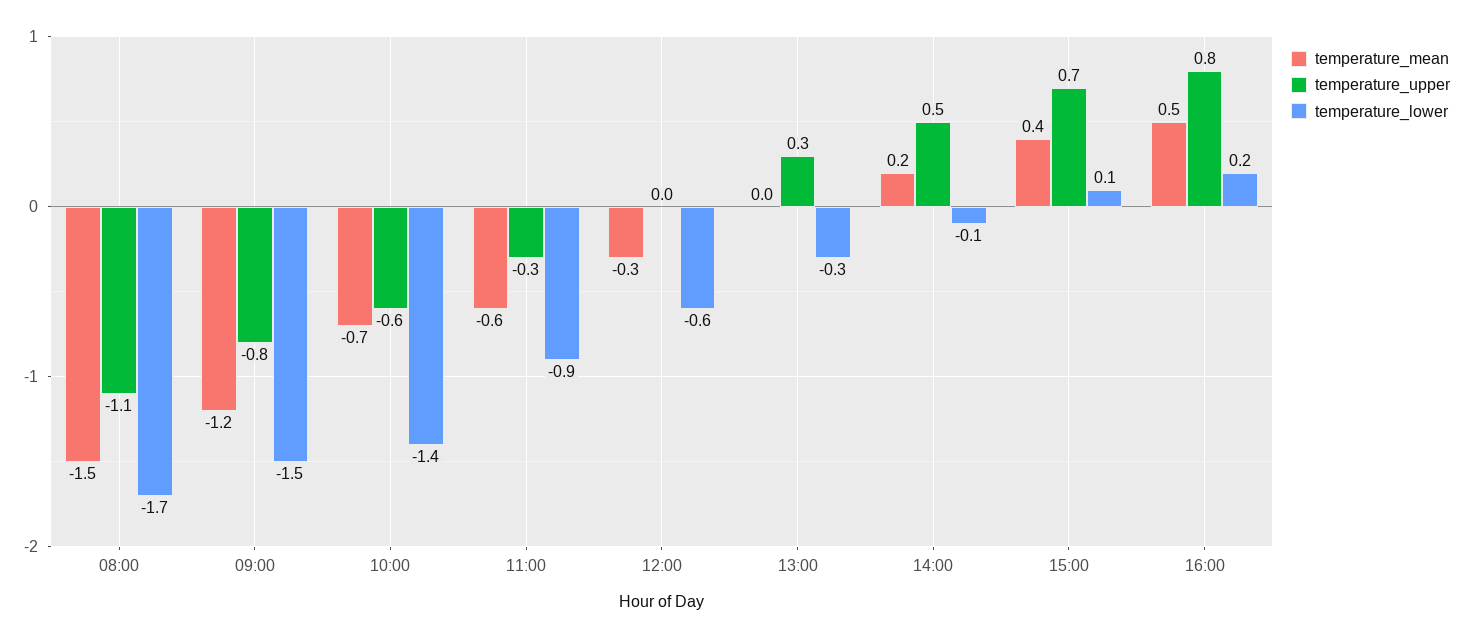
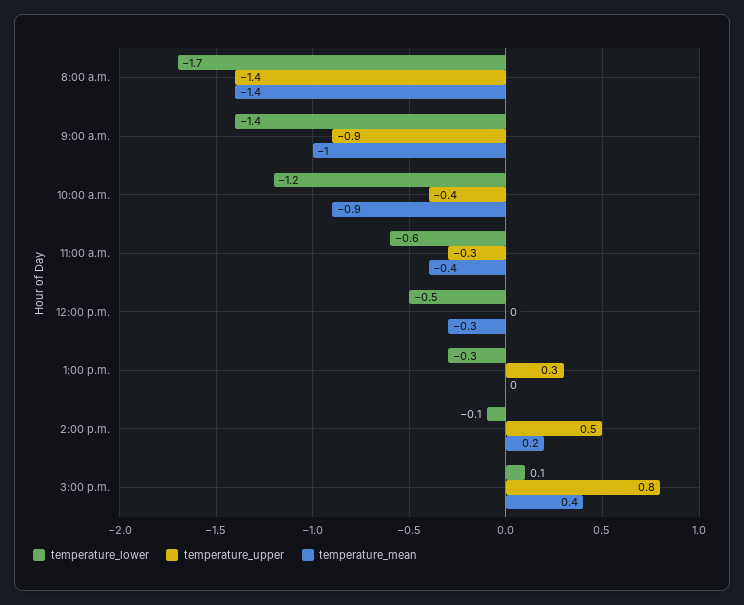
temperature_mean, 08:00: -1.5 -> -1.4
temperature_upper, 08:00: -1.1 -> -1.4
temperature_mean, 09:00: -1.2 -> -1
temperature_upper, 09:00: -0.8 -> -0.9
temperature_lower, 09:00: -1.5 -> -1.4
temperature_mean, 10:00: -0.7 -> -0.9
temperature_upper, 10:00: -0.6 -> -0.4
temperature_lower, 10:00: -1.4 -> -1.2
temperature_mean, 11:00: -0.6 -> -0.4
temperature_lower, 11:00: -0.9 -> -0.6
temperature_lower, 12:00: -0.6 -> -0.5
temperature_upper, 15:00: 0.7 -> 0.8
temperature_mean, 16:00: 0.5 -> none
temperature_upper, 16:00: 0.8 -> none
temperature_lower, 16:00: 0.2 -> none

